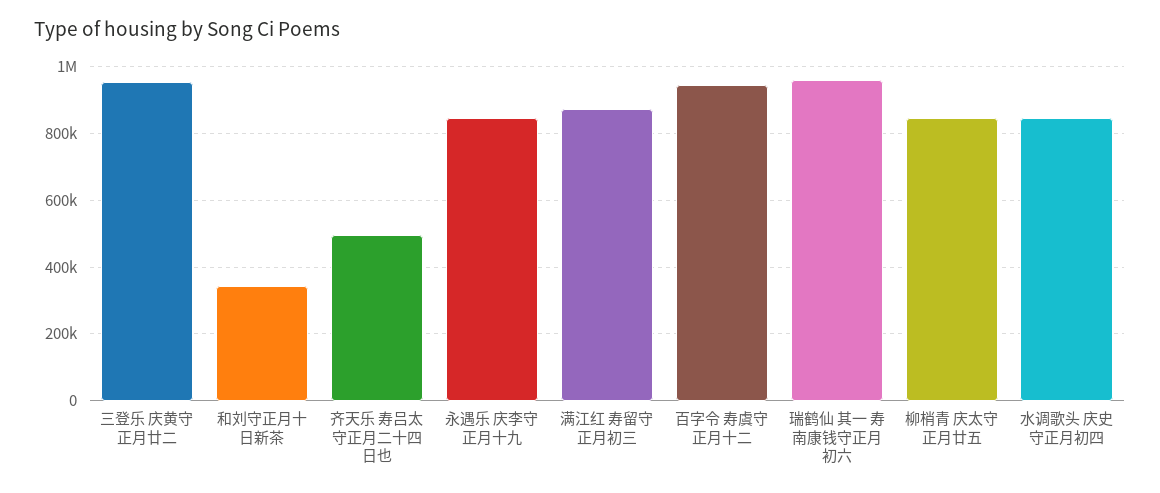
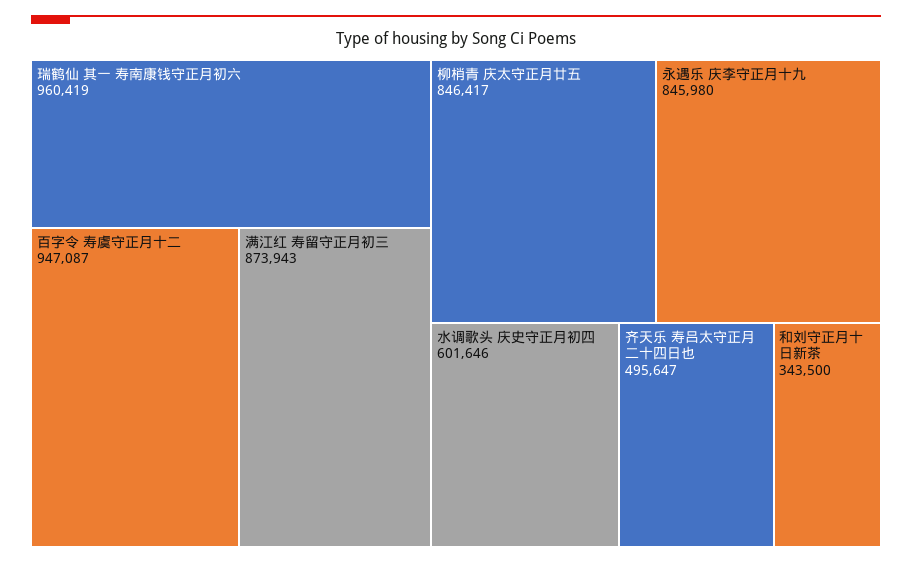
三登乐 庆黄守正月廿二: 960000 -> none
水调歌头 庆史守正月初四: 840000 -> 601646

